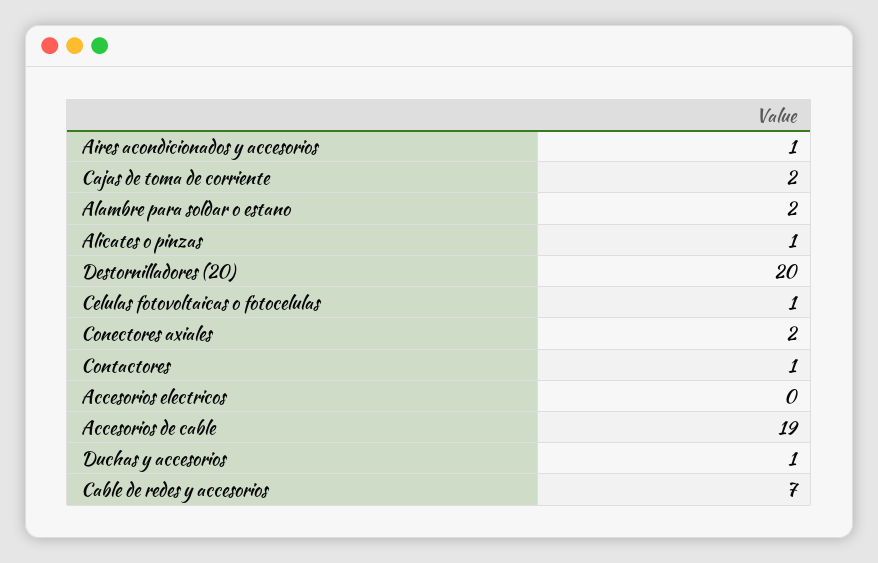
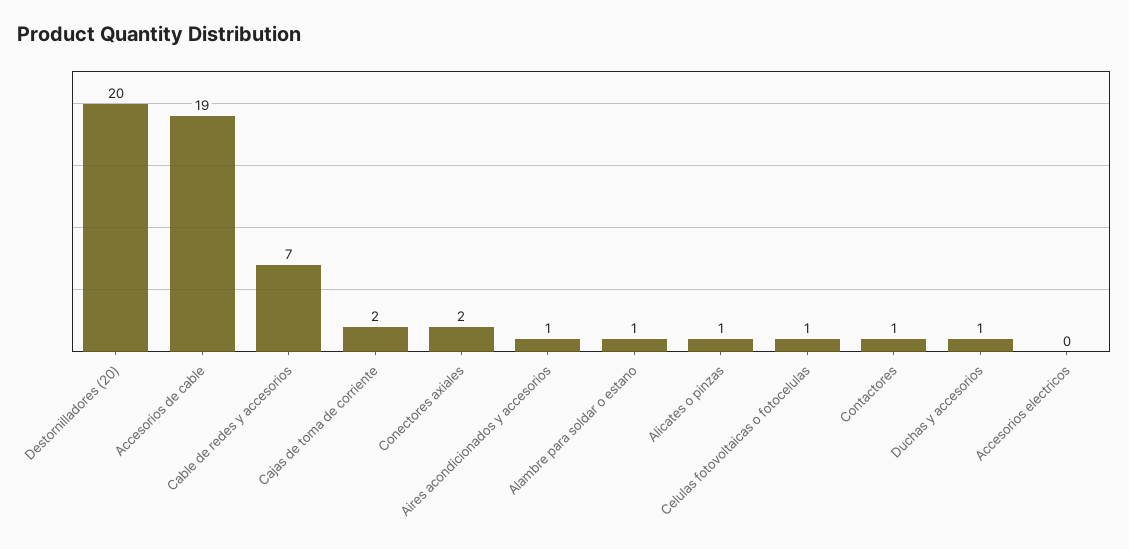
Alambre para soldar o estano: 2 -> 1

